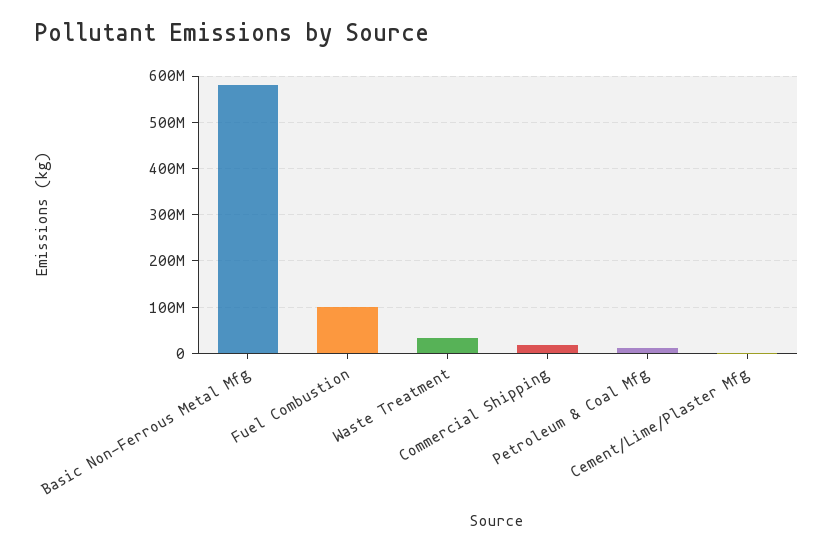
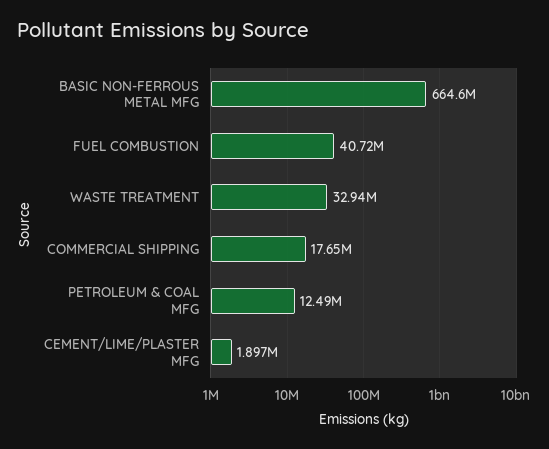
Basic Non-Ferrous Metal Mfg: 580000000 -> 664600000
Fuel Combustion: 100000000 -> 40720000

